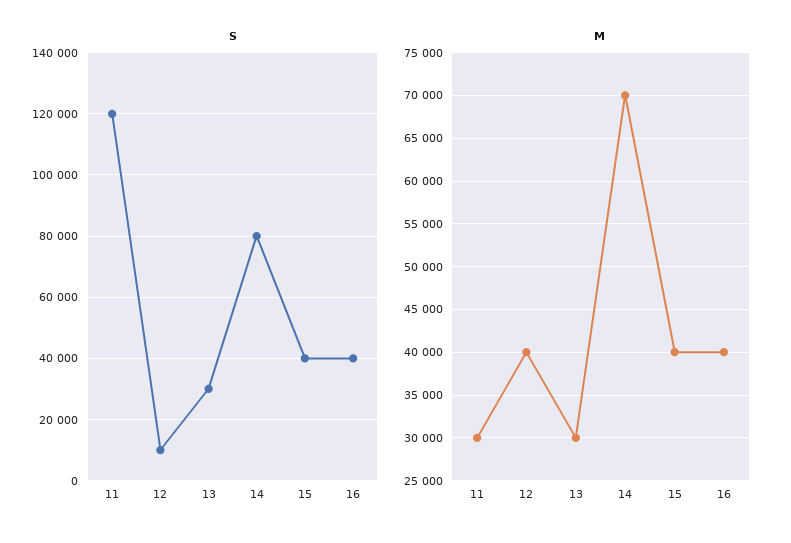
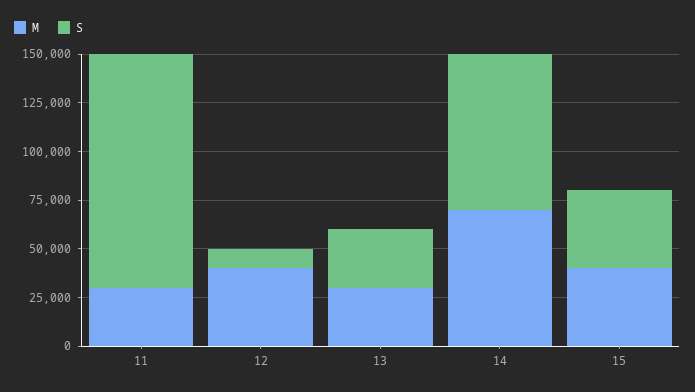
S, 16: 40000 -> none
M, 16: 40000 -> none

